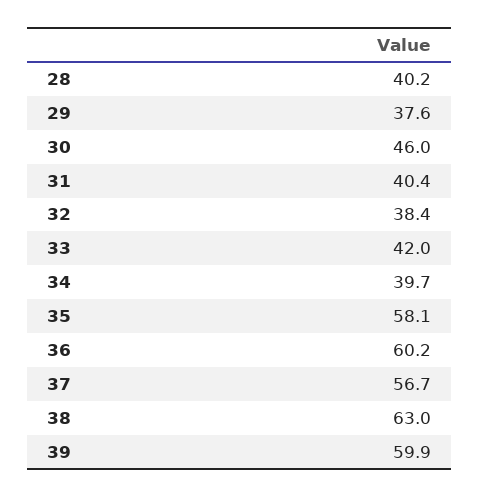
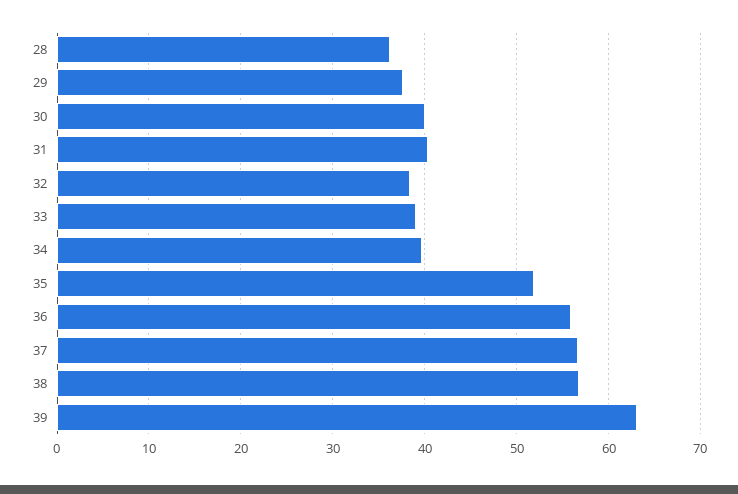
28: 40.2 -> 36
30: 46 -> 40
33: 42 -> 39
35: 58.1 -> 52
36: 60.2 -> 56
38: 63 -> 57
39: 59.9 -> 63

